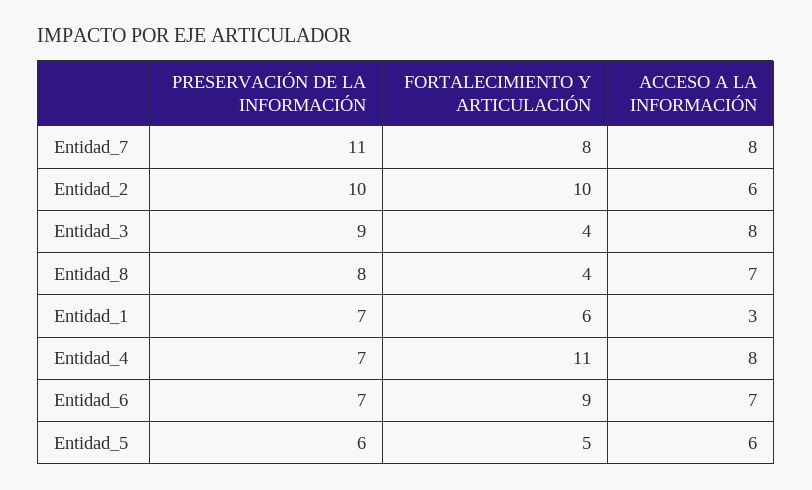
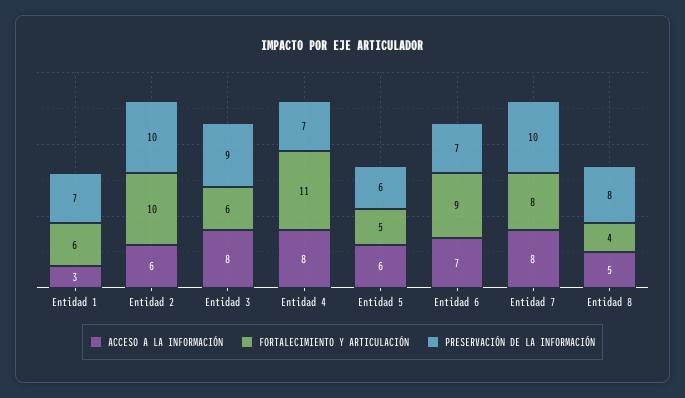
PRESERVACIÓN DE LA INFORMACIÓN, Entidad_7: 11 -> 10
FORTALECIMIENTO Y ARTICULACIÓN, Entidad_3: 4 -> 6
ACCESO A LA INFORMACIÓN, Entidad_8: 7 -> 5

